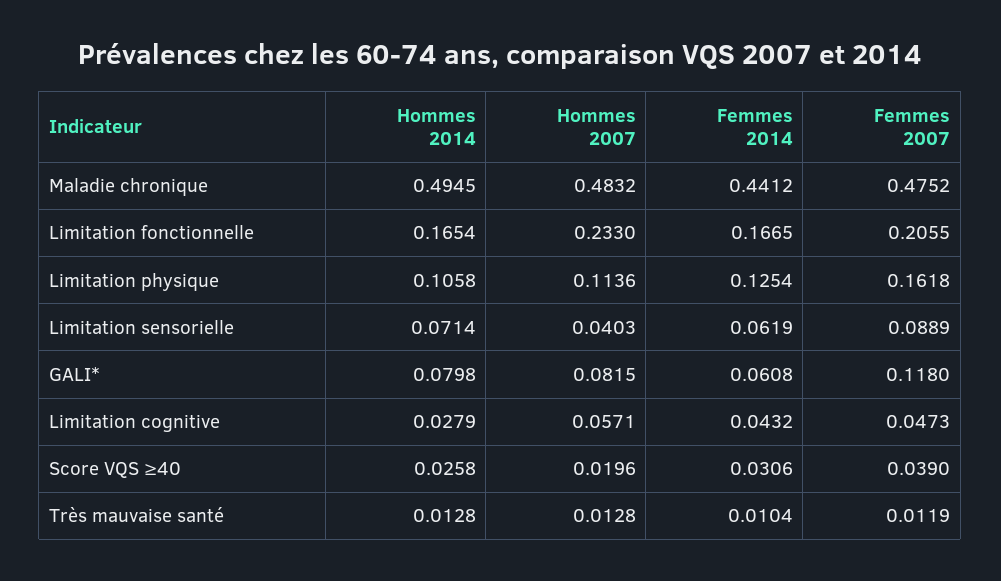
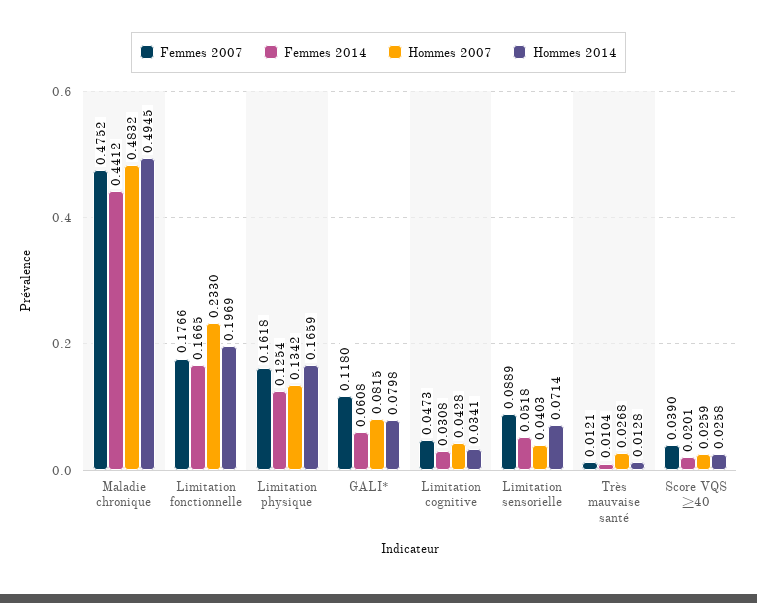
Hommes 2014, Limitation fonctionnelle: 0.1654 -> 0.1969
Femmes 2007, Limitation fonctionnelle: 0.2055 -> 0.1766
Hommes 2014, Limitation physique: 0.1058 -> 0.1659
Hommes 2007, Limitation physique: 0.1136 -> 0.1342
Femmes 2014, Limitation sensorielle: 0.0619 -> 0.0518
Hommes 2014, Limitation cognitive: 0.0279 -> 0.0341
Hommes 2007, Limitation cognitive: 0.0571 -> 0.0428
Femmes 2014, Limitation cognitive: 0.0432 -> 0.0308
Hommes 2007, Score VQS ≥40: 0.0196 -> 0.0259
Femmes 2014, Score VQS ≥40: 0.0306 -> 0.0201
Hommes 2007, Très mauvaise santé: 0.0128 -> 0.0268
Femmes 2007, Très mauvaise santé: 0.0119 -> 0.0121

